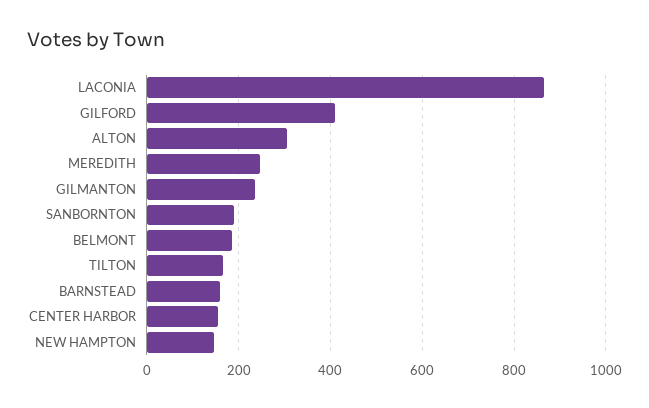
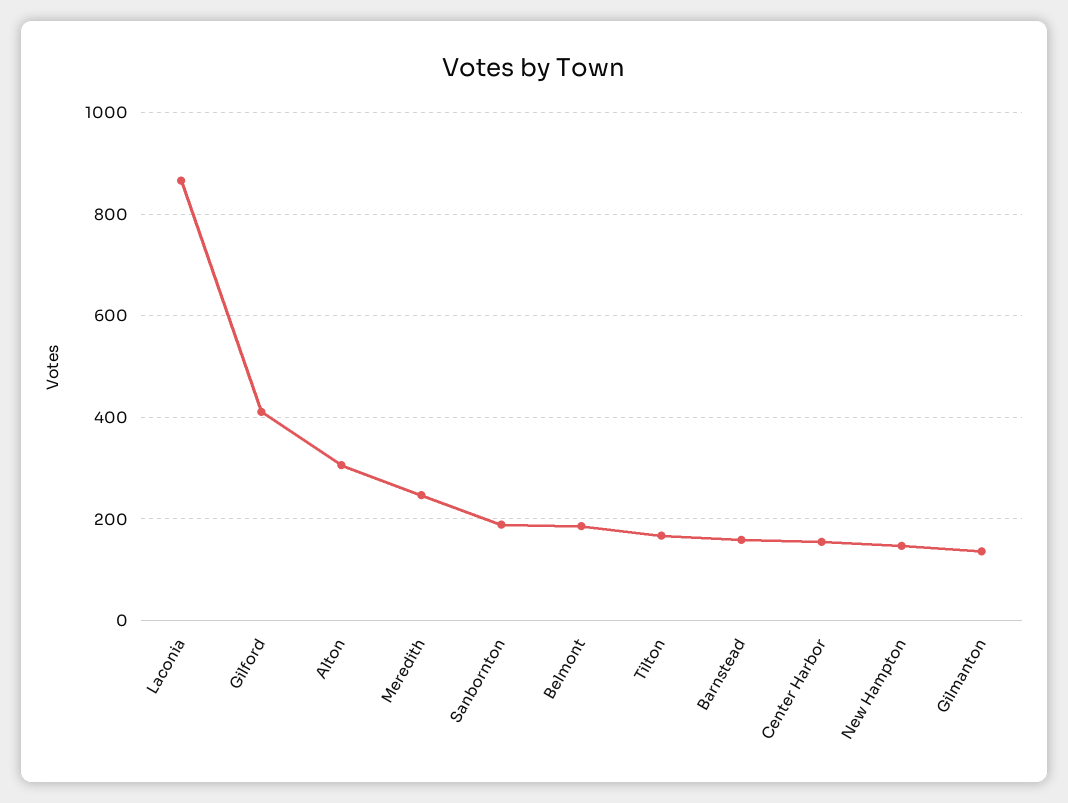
GILMANTON: 240 -> 140

